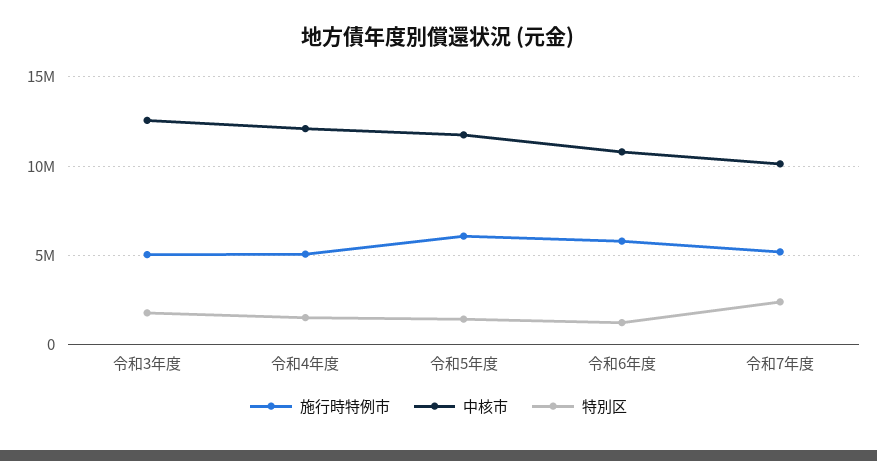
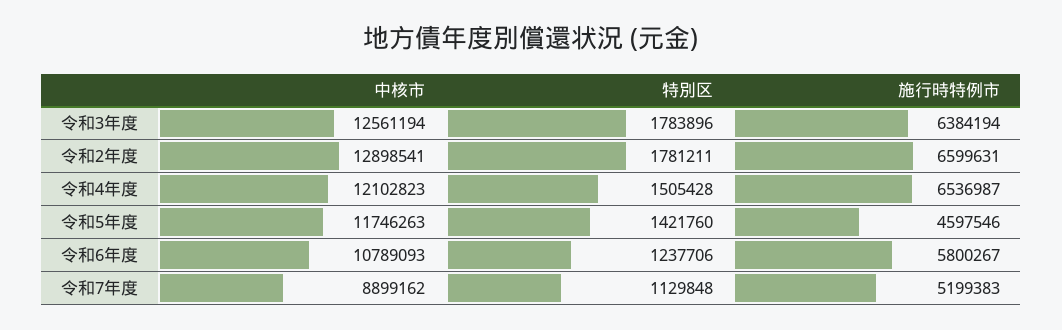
施行時特例市, 令和3年度: 5000000 -> 6384194
施行時特例市, 令和4年度: 5000000 -> 6536987
施行時特例市, 令和5年度: 6000000 -> 4597546
中核市, 令和7年度: 10000000 -> 8899162
特別区, 令和7年度: 2500000 -> 1129848
中核市, 令和2年度: none -> 12898541
特別区, 令和2年度: none -> 1781211
施行時特例市, 令和2年度: none -> 6599631

